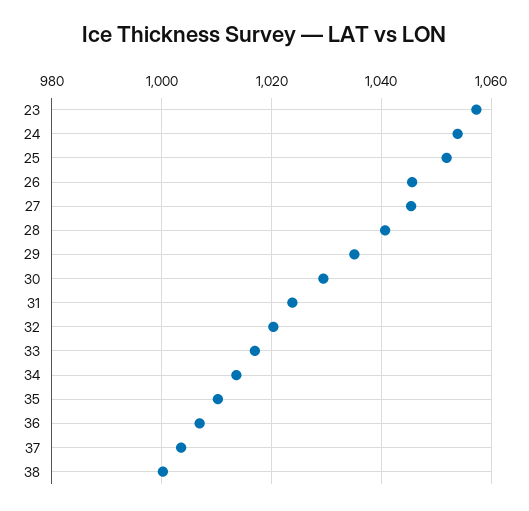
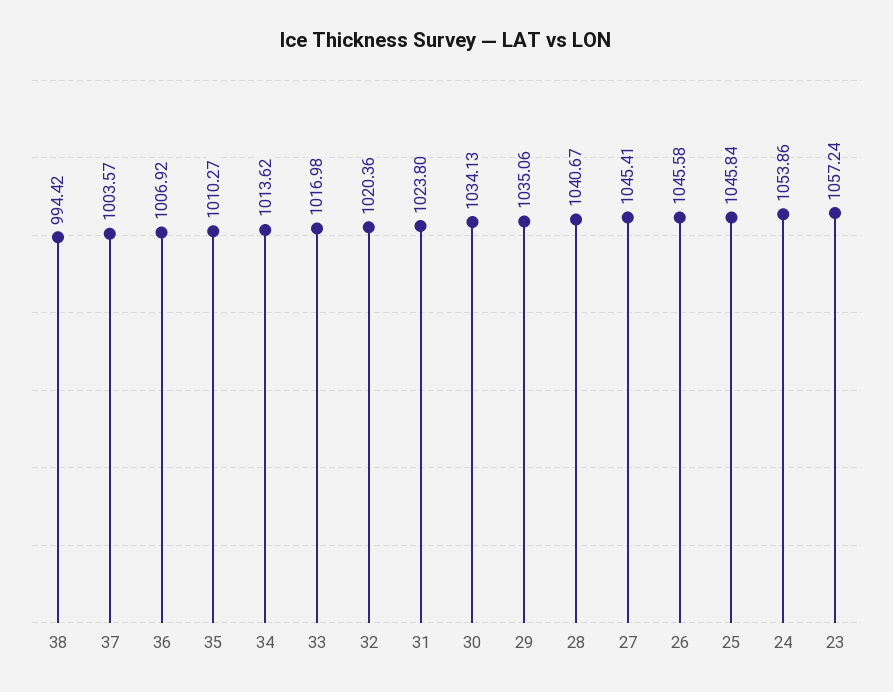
25: 1052 -> 1045.84
30: 1030 -> 1034.13
38: 1000 -> 994.42

